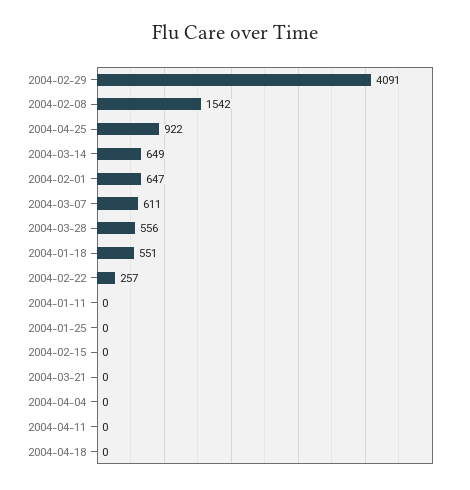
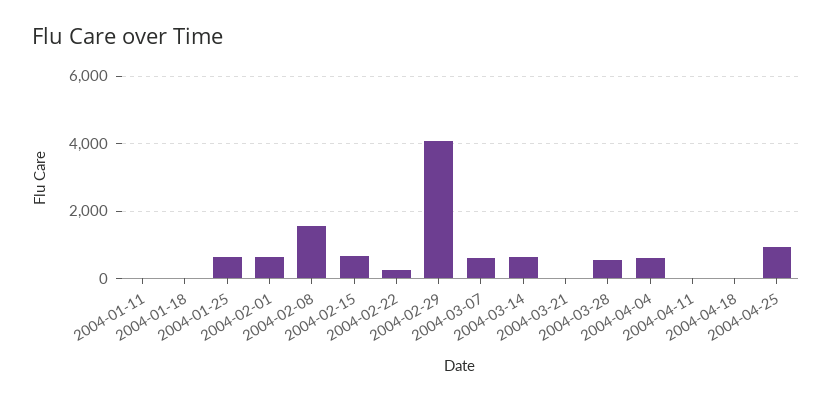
2004-01-18: 551 -> 0
2004-01-25: 0 -> 600
2004-02-15: 0 -> 600
2004-04-04: 0 -> 600

